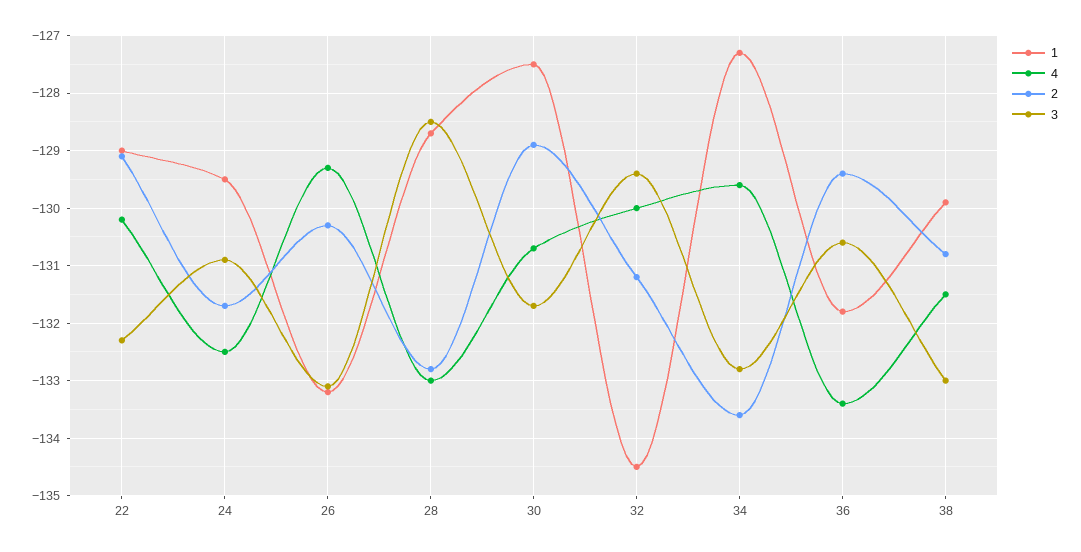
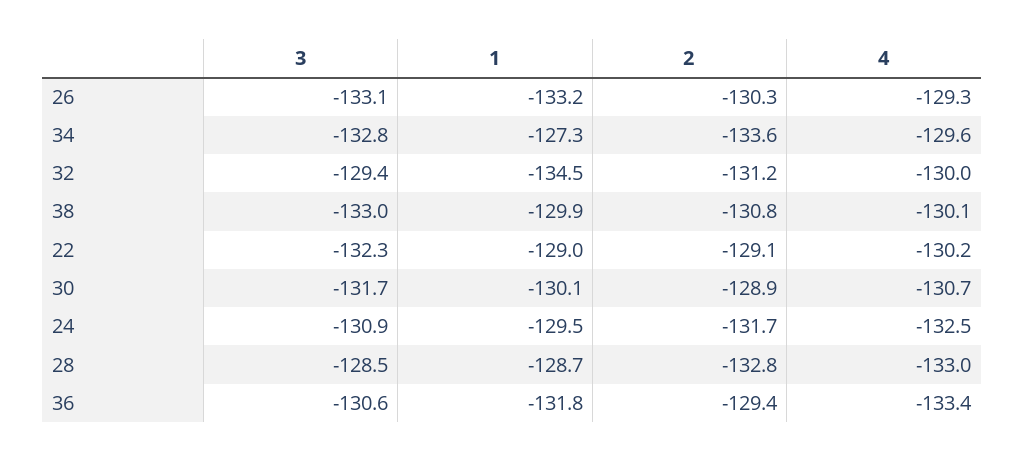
1, 30: -127.5 -> -130.1
4, 38: -131.5 -> -130.1

